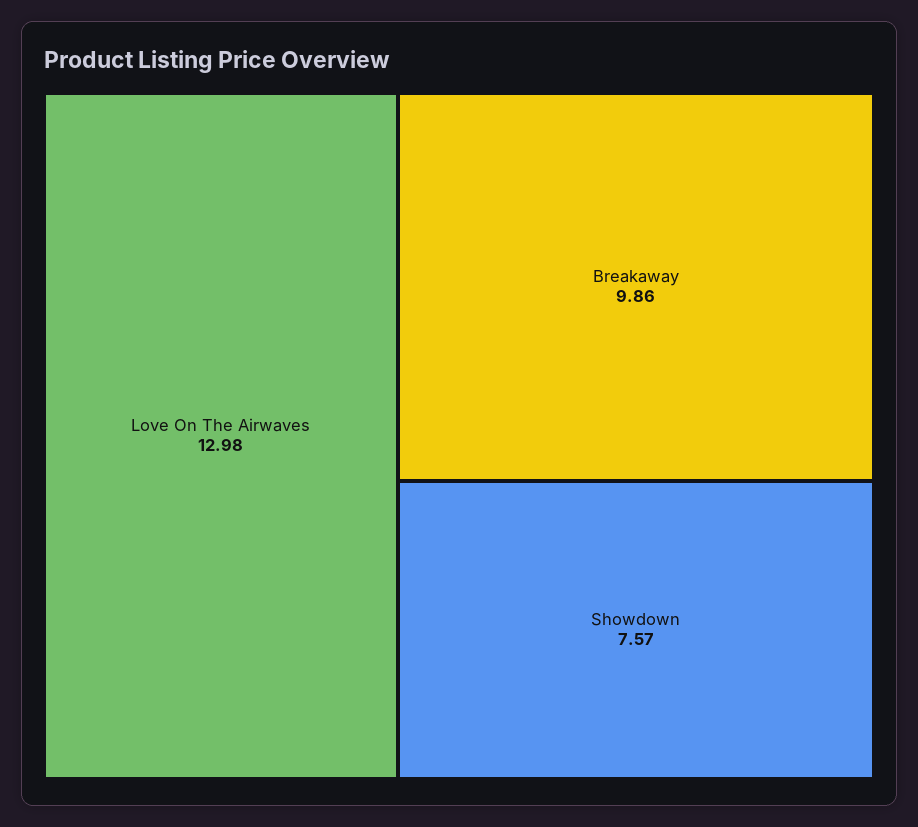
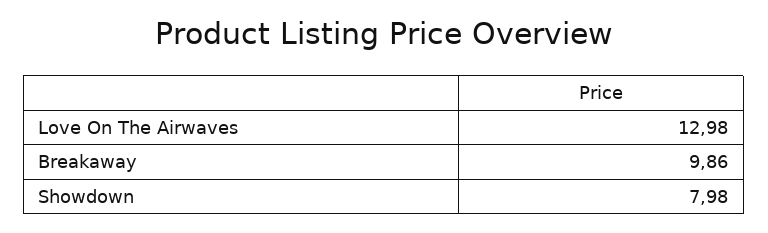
Showdown: 7.57 -> 7.98

